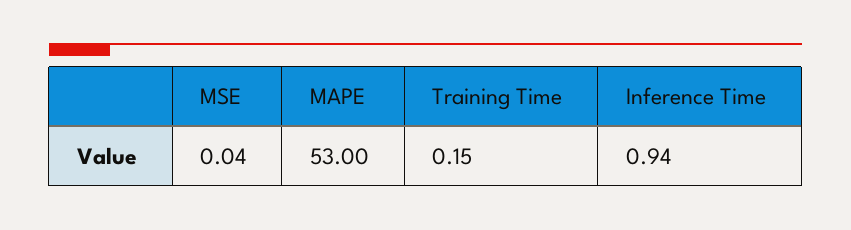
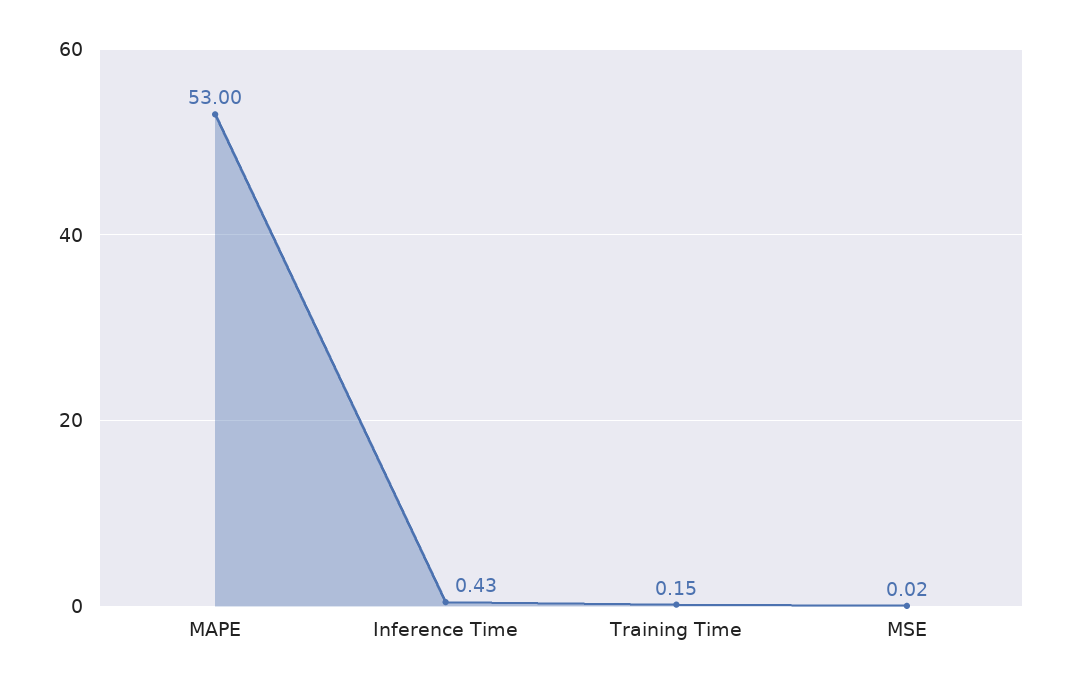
MSE: 0.04 -> 0.02
Inference Time: 0.94 -> 0.43

